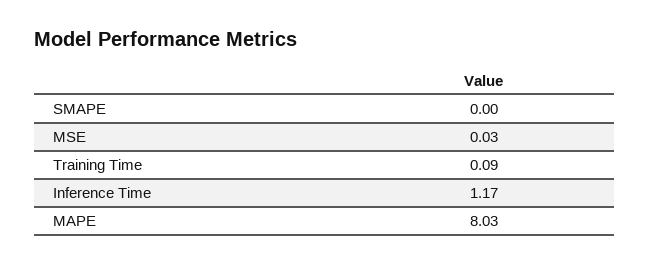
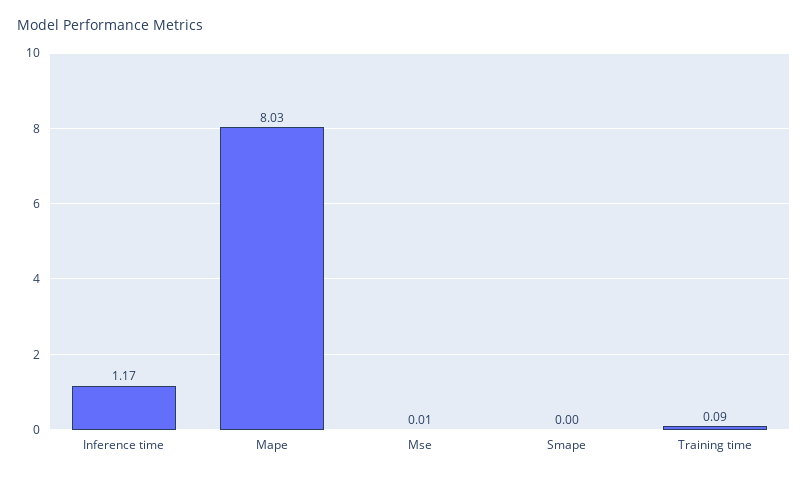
MSE: 0.03 -> 0.01

